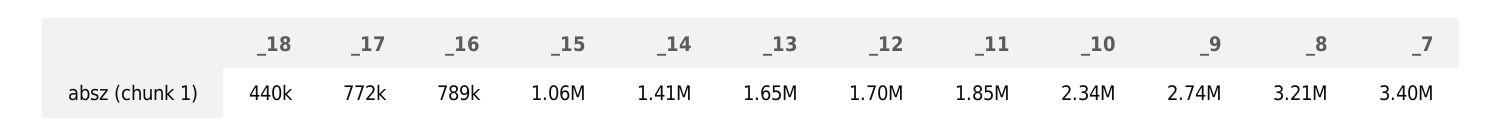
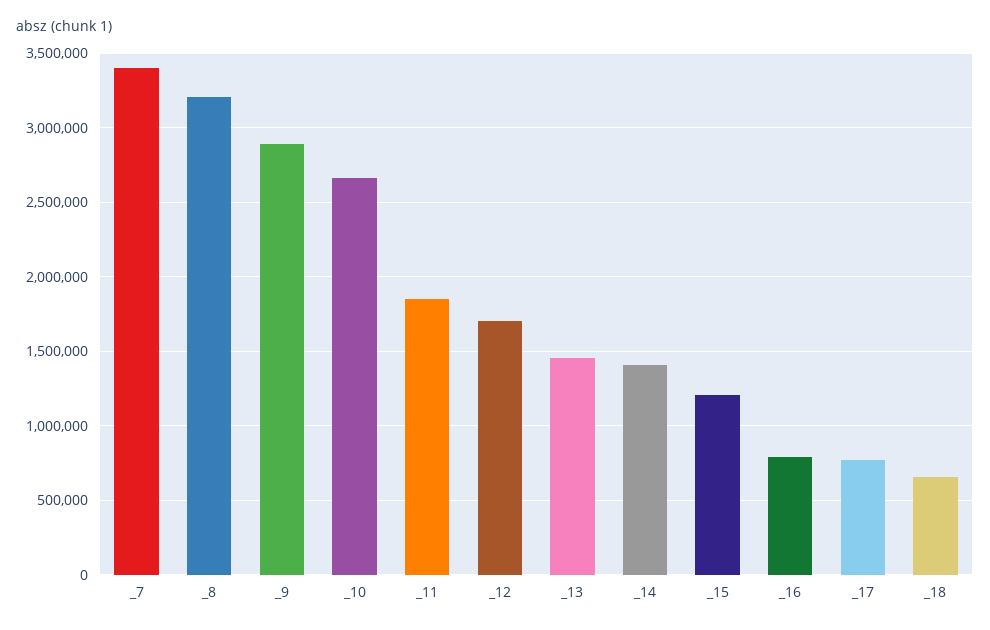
_18: 440000 -> 650000
_15: 1060000 -> 1200000
_13: 1650000 -> 1450000
_10: 2340000 -> 2650000
_9: 2740000 -> 2900000

